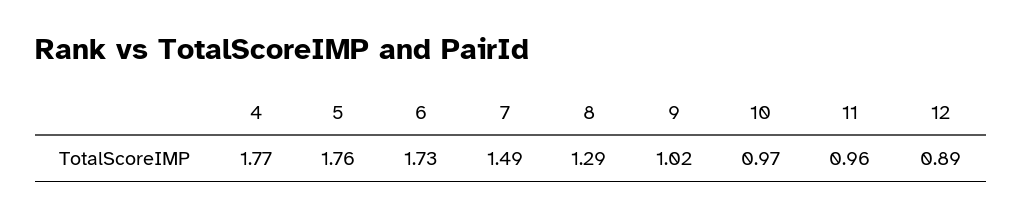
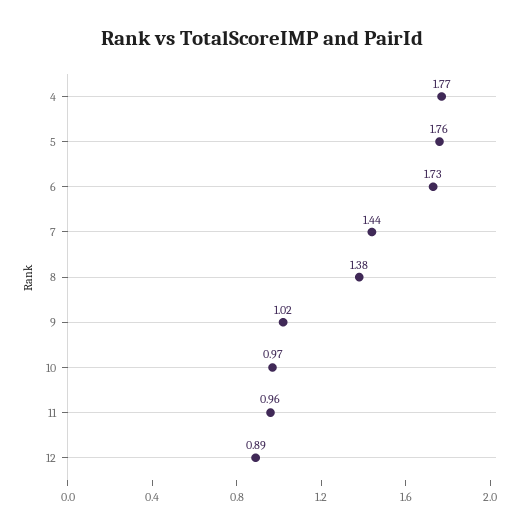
7: 1.49 -> 1.44
8: 1.29 -> 1.38

